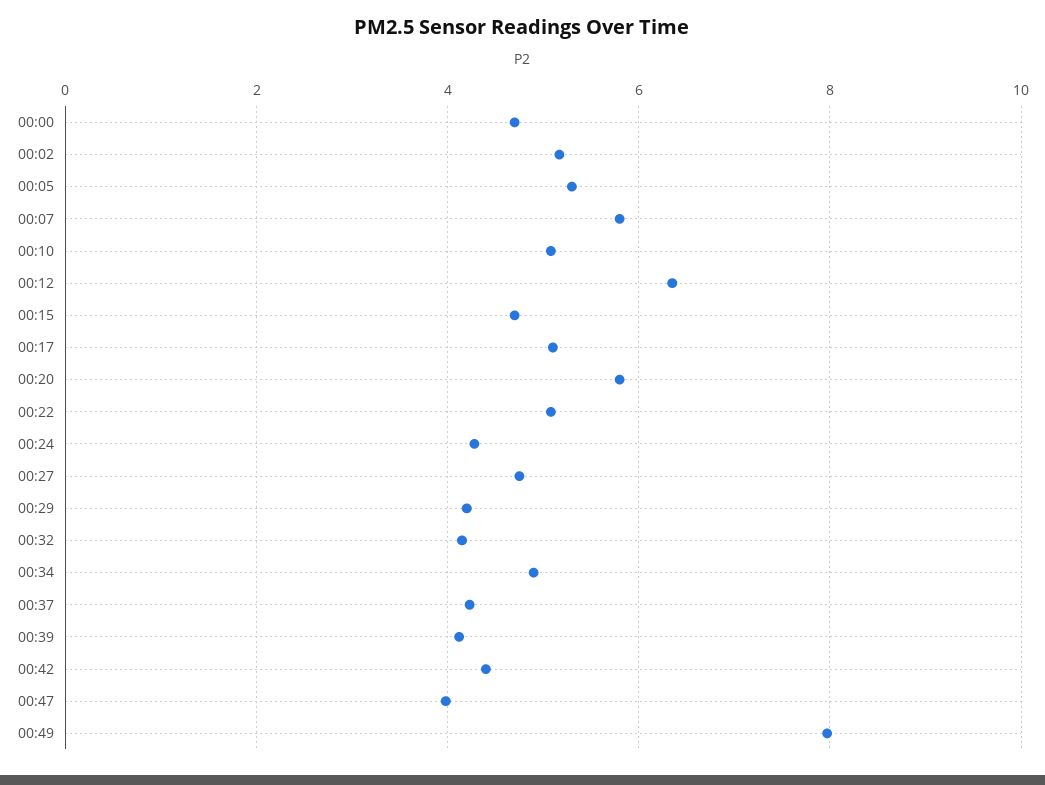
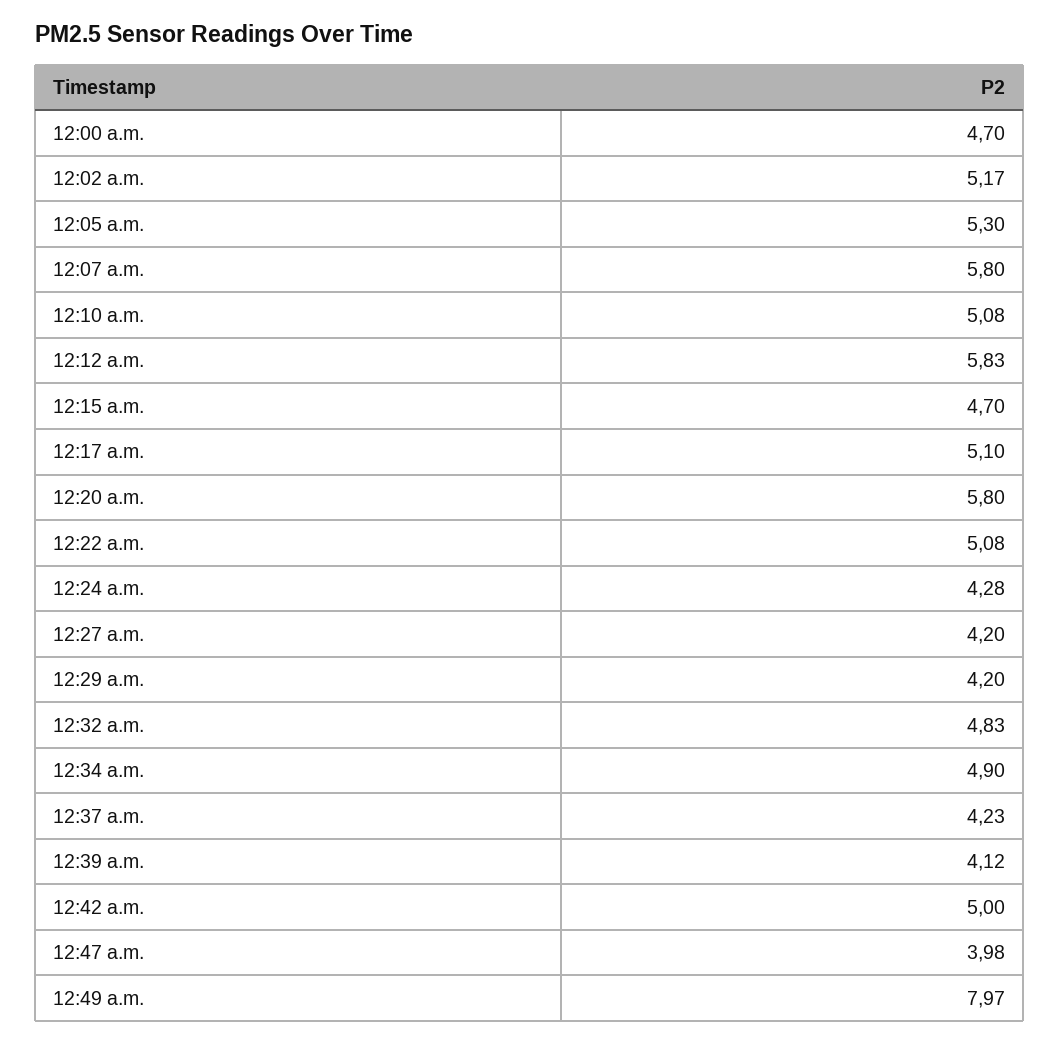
00:12: 6.4 -> 5.83
00:27: 4.8 -> 4.2
00:32: 4.2 -> 4.83
00:42: 4.4 -> 5

